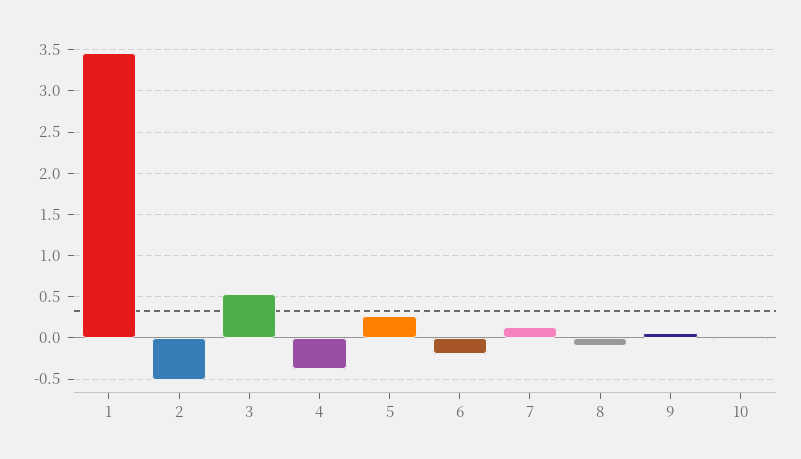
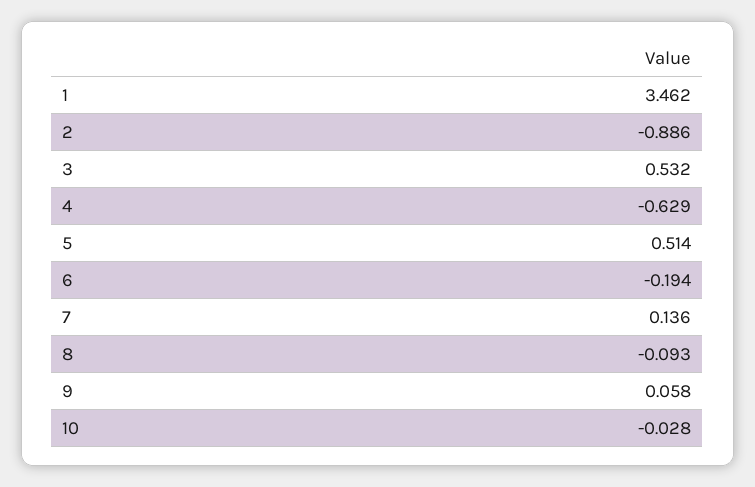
2: -0.5 -> -0.886
4: -0.4 -> -0.629
5: 0.3 -> 0.514

